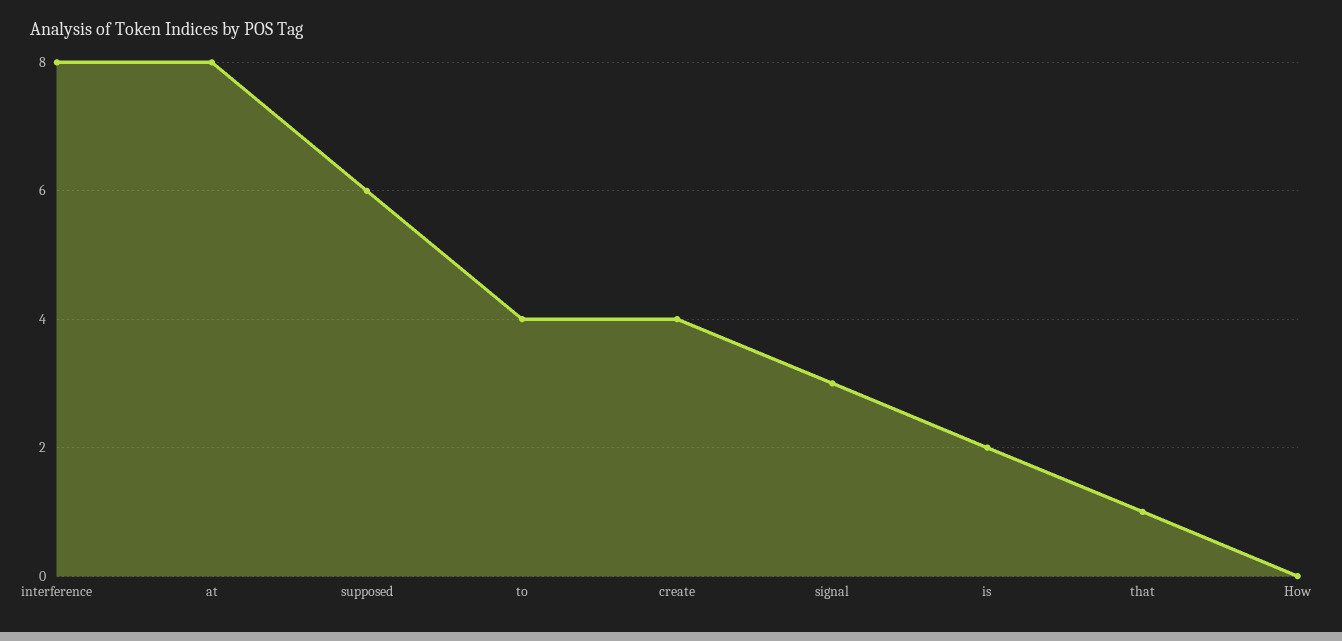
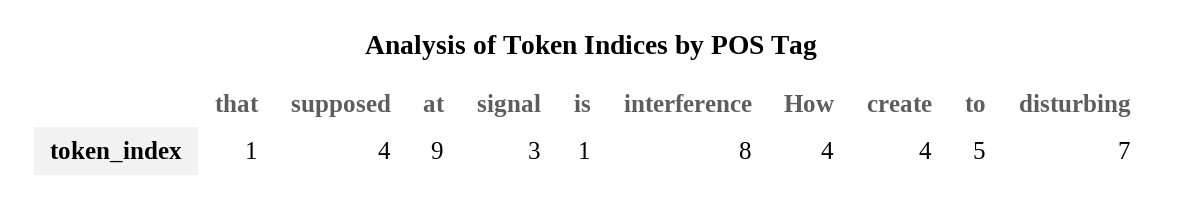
at: 8 -> 9
supposed: 6 -> 4
to: 4 -> 5
is: 2 -> 1
How: 0 -> 4
disturbing: none -> 7

